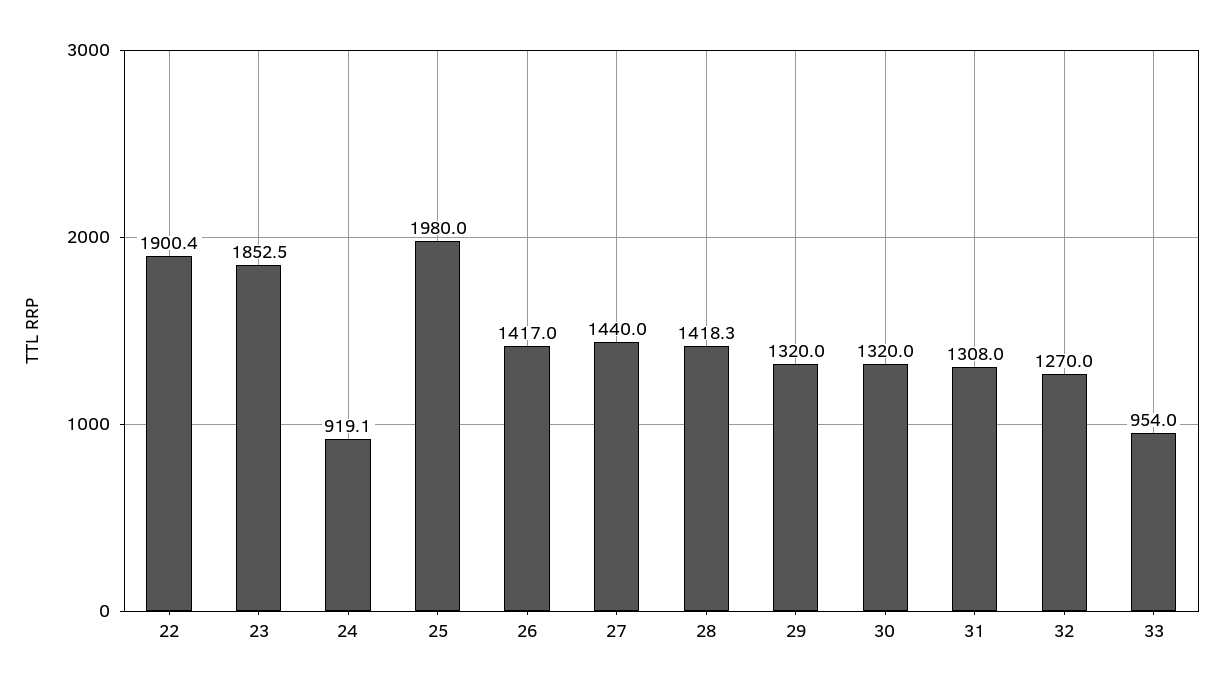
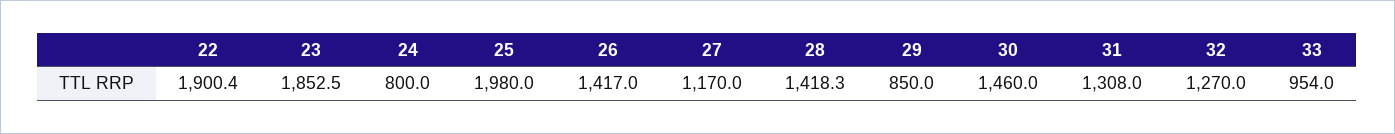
24: 919.1 -> 800
27: 1440 -> 1170
29: 1320 -> 850
30: 1320 -> 1460

